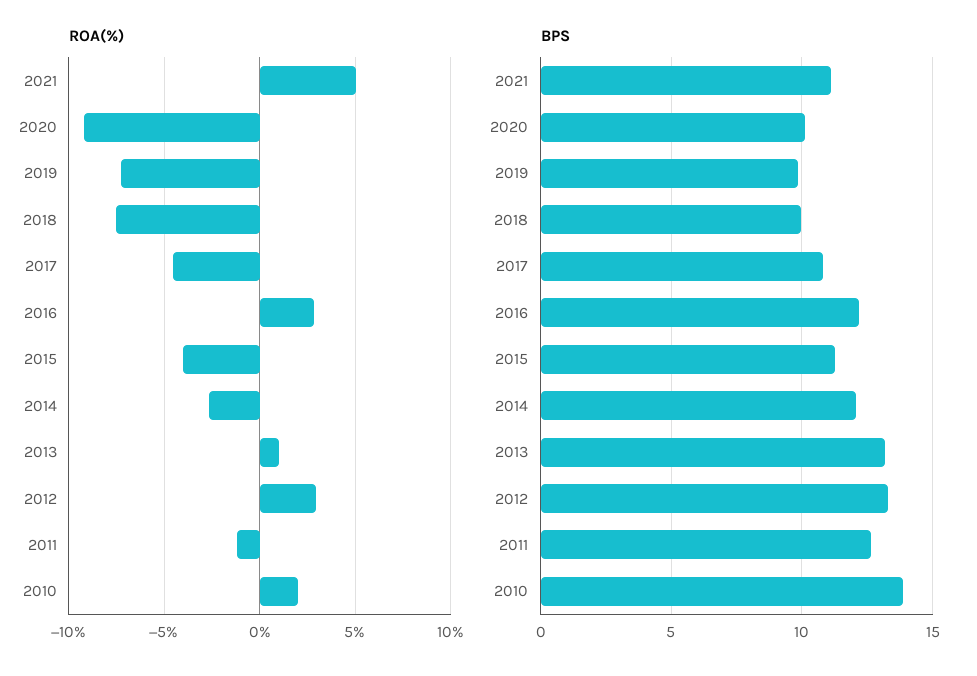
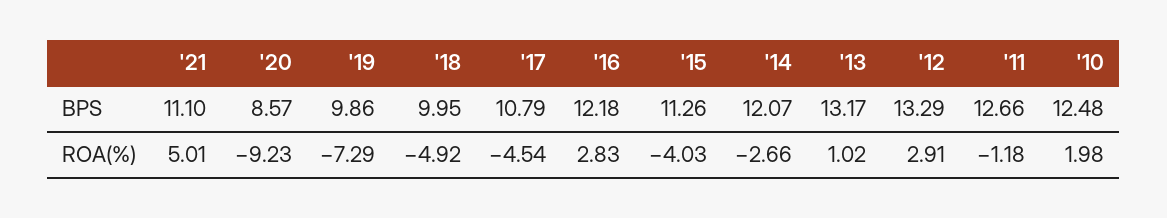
ROA(%), 2018: -7.5 -> -4.92
BPS, 2020: 10 -> 8.57
BPS, 2010: 14 -> 12.48

